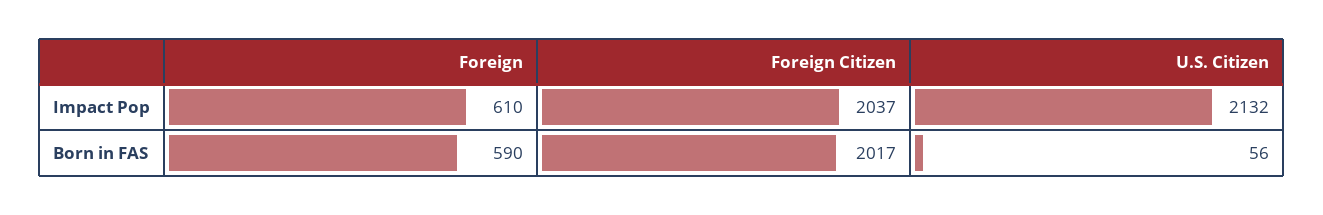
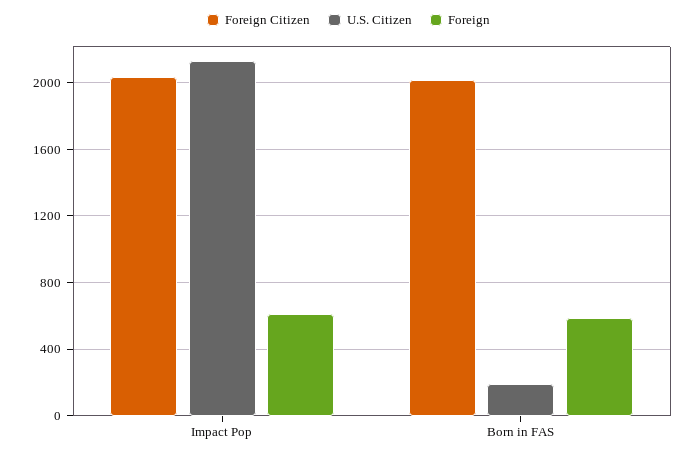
U.S. Citizen, Born in FAS: 56 -> 200

